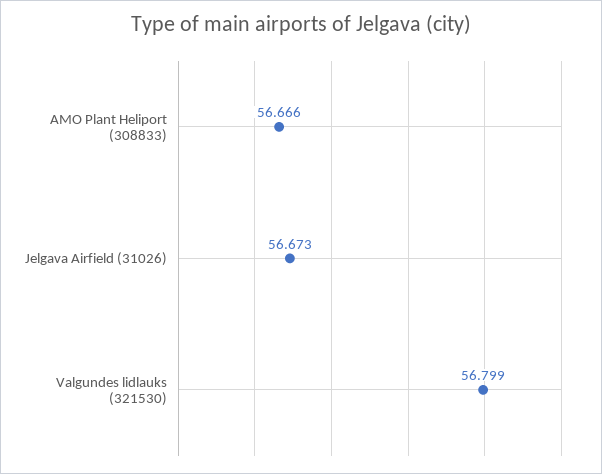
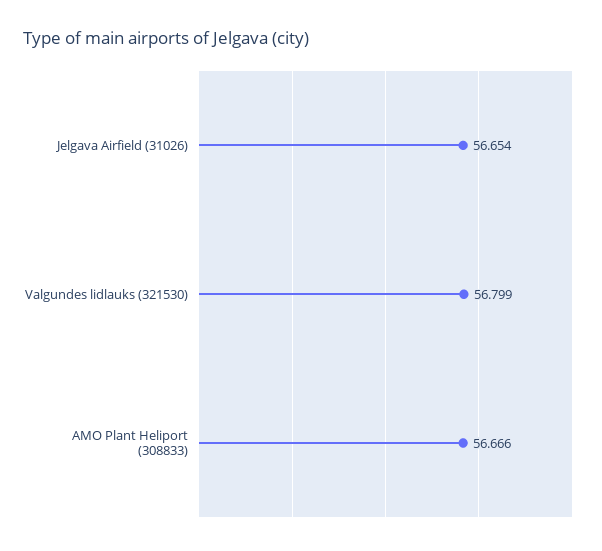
Jelgava Airfield (31026): 56.673 -> 56.654

